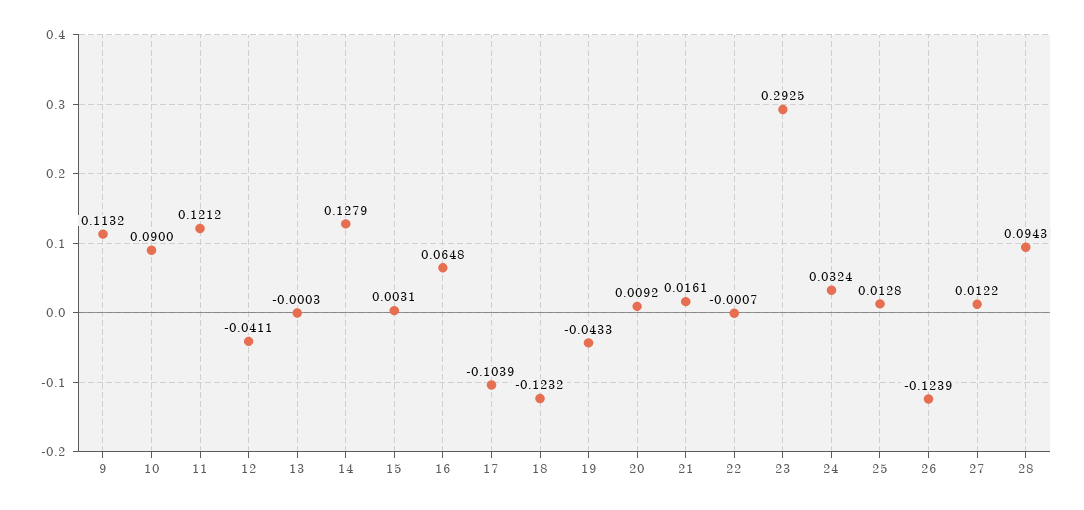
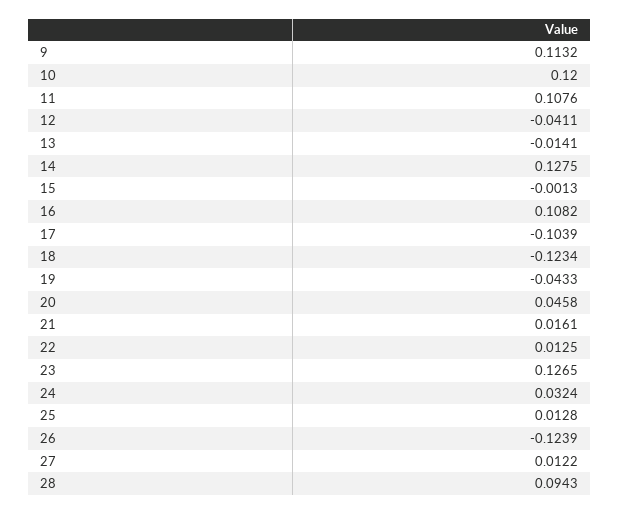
10: 0.09 -> 0.12
11: 0.1212 -> 0.1076
13: -0.0003 -> -0.0141
14: 0.1279 -> 0.1275
15: 0.0031 -> -0.0013
16: 0.0648 -> 0.1082
18: -0.1232 -> -0.1234
20: 0.0092 -> 0.0458
22: -0.0007 -> 0.0125
23: 0.2925 -> 0.1265

